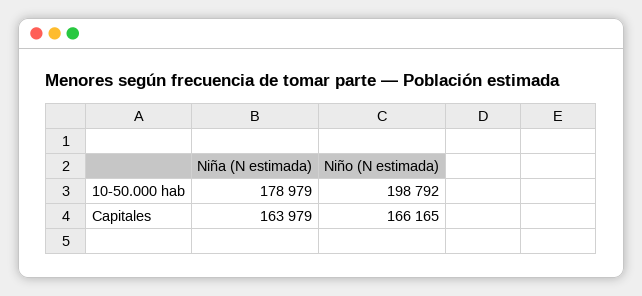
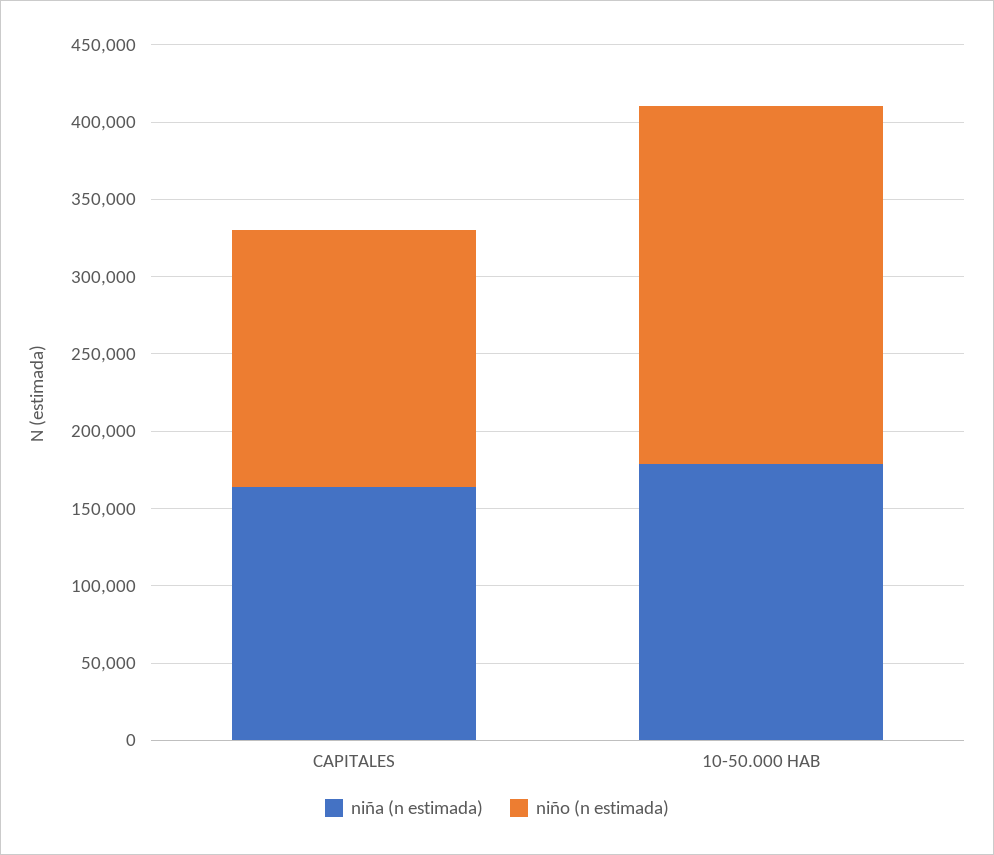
Niño (N estimada), 10-50.000 hab: 198792 -> 230000

